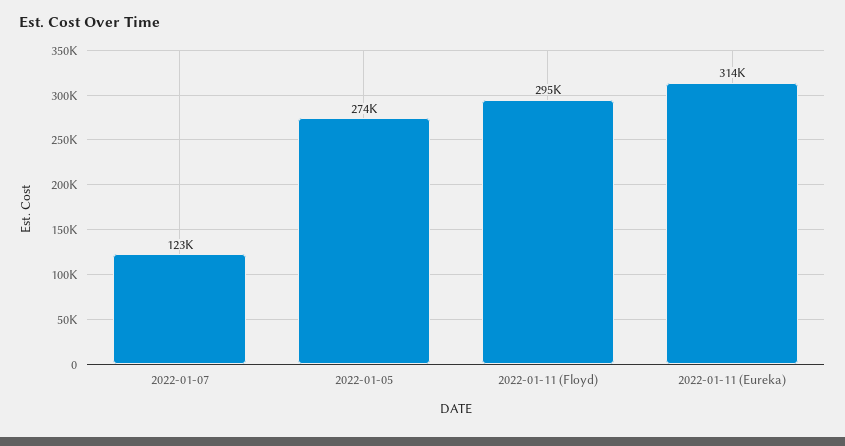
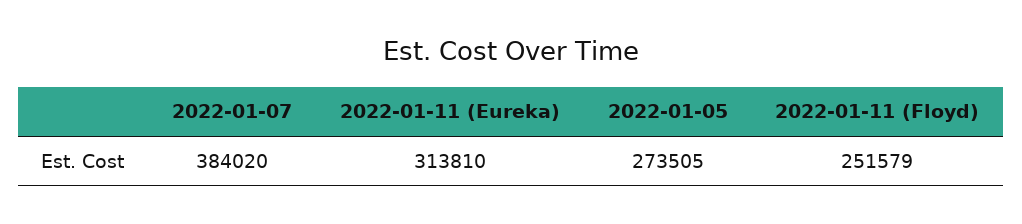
2022-01-07: 123000 -> 384020
2022-01-11 (Floyd): 295000 -> 251579

